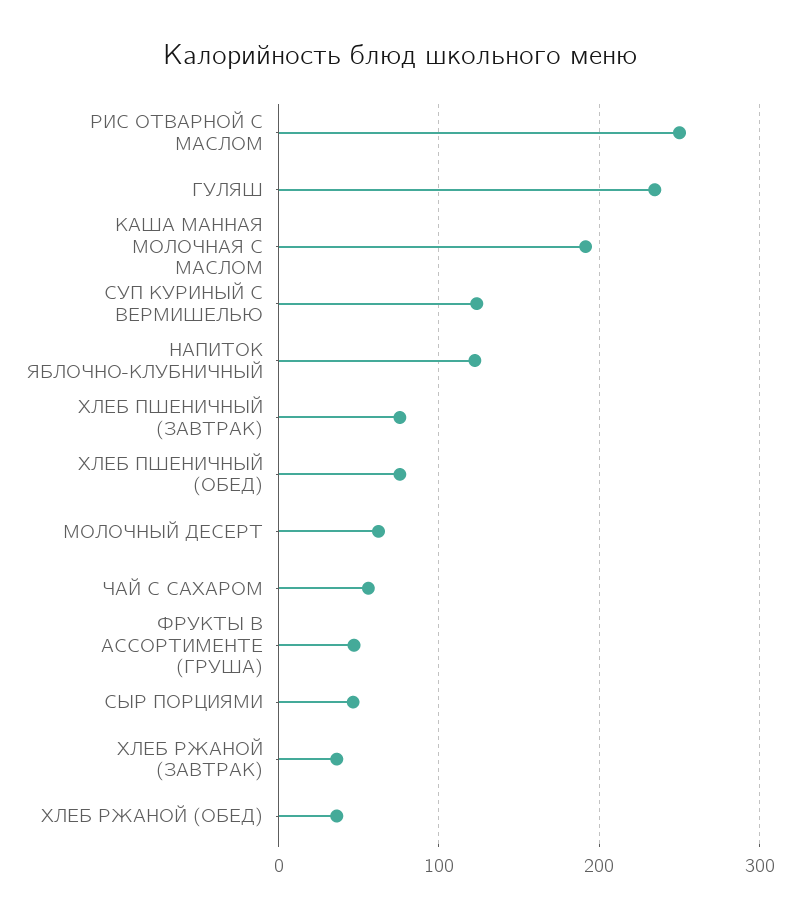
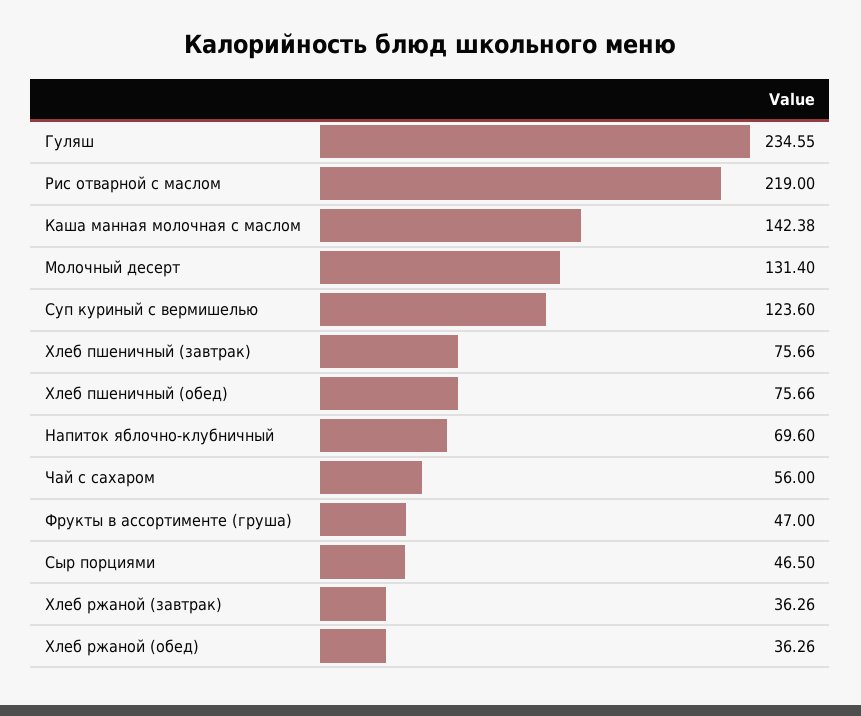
РИС ОТВАРНОЙ С МАСЛОМ: 250 -> 219
КАША МАННАЯ МОЛОЧНАЯ С МАСЛОМ: 190 -> 142.38
НАПИТОК ЯБЛОЧНО-КЛУБНИЧНЫЙ: 120 -> 69.6
МОЛОЧНЫЙ ДЕСЕРТ: 60 -> 131.4

